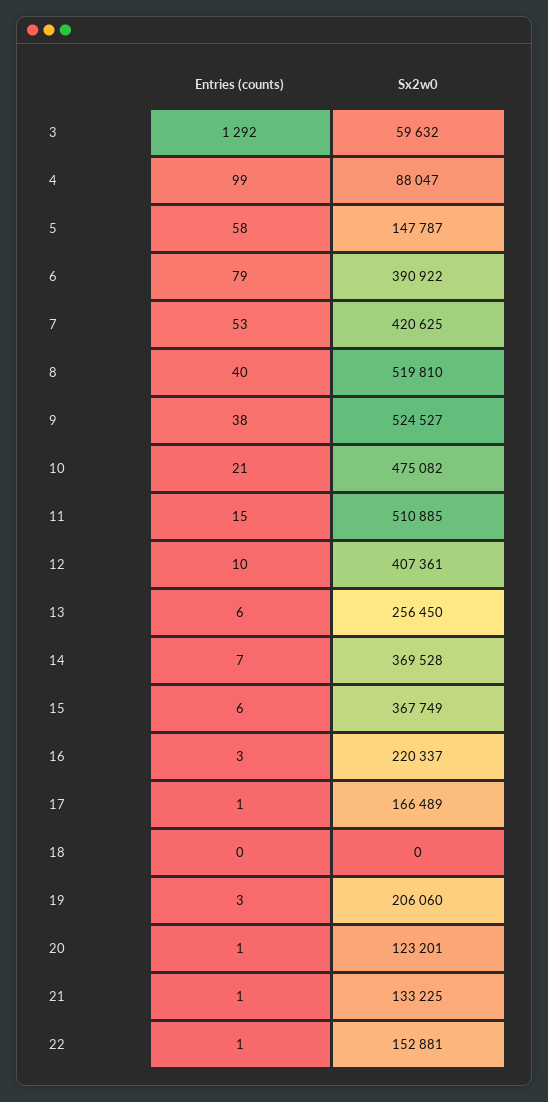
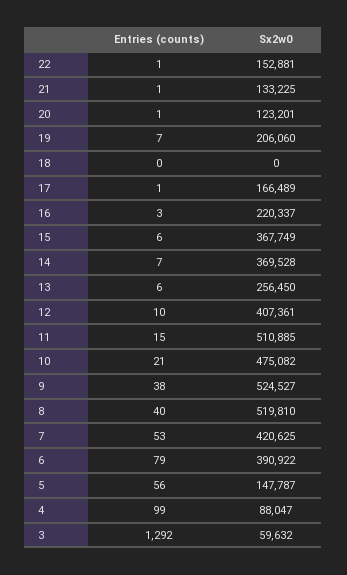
Entries (counts), 5: 58 -> 56
Entries (counts), 19: 3 -> 7

